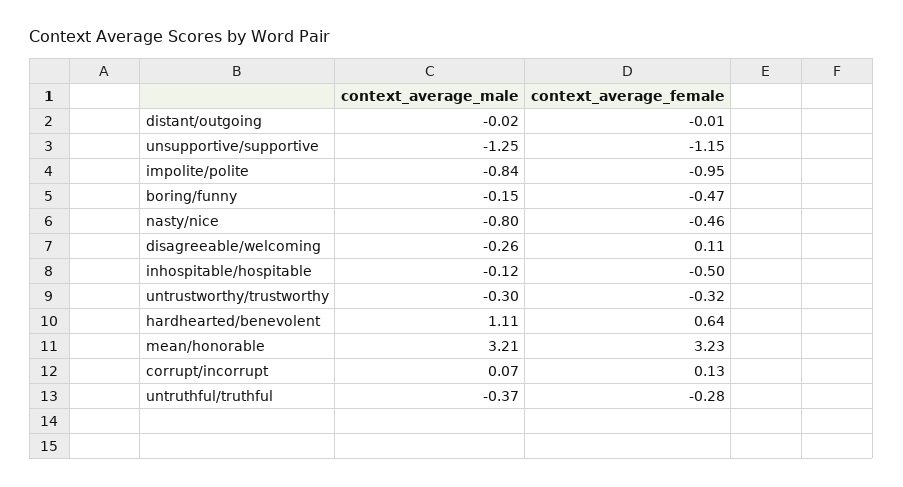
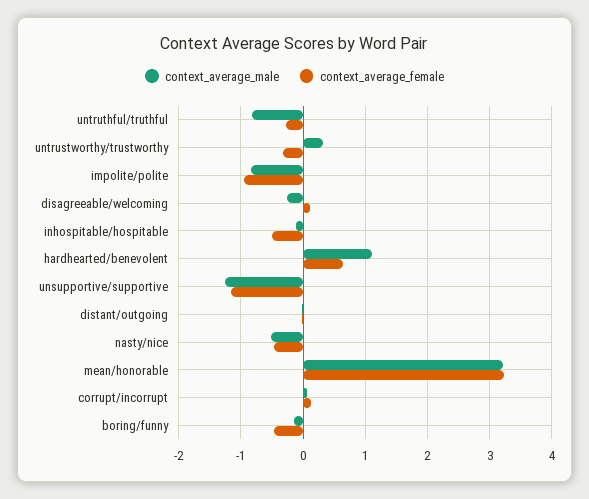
context_average_male, nasty/nice: -0.8 -> -0.5
context_average_male, untrustworthy/trustworthy: -0.3 -> 0.3
context_average_male, untruthful/truthful: -0.37 -> -0.8

